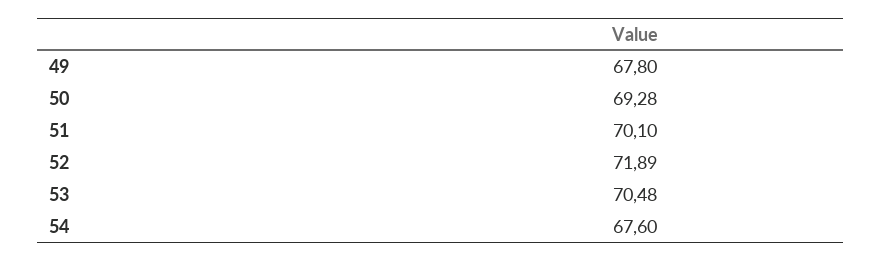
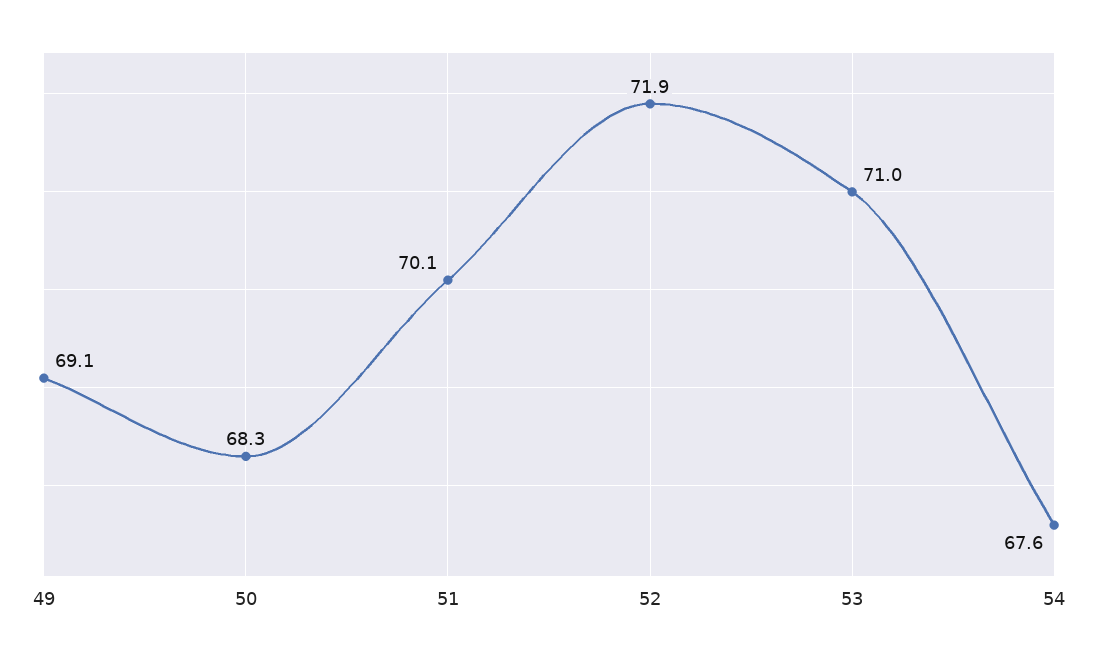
49: 67.8 -> 69.1
50: 69.28 -> 68.3
53: 70.48 -> 71

